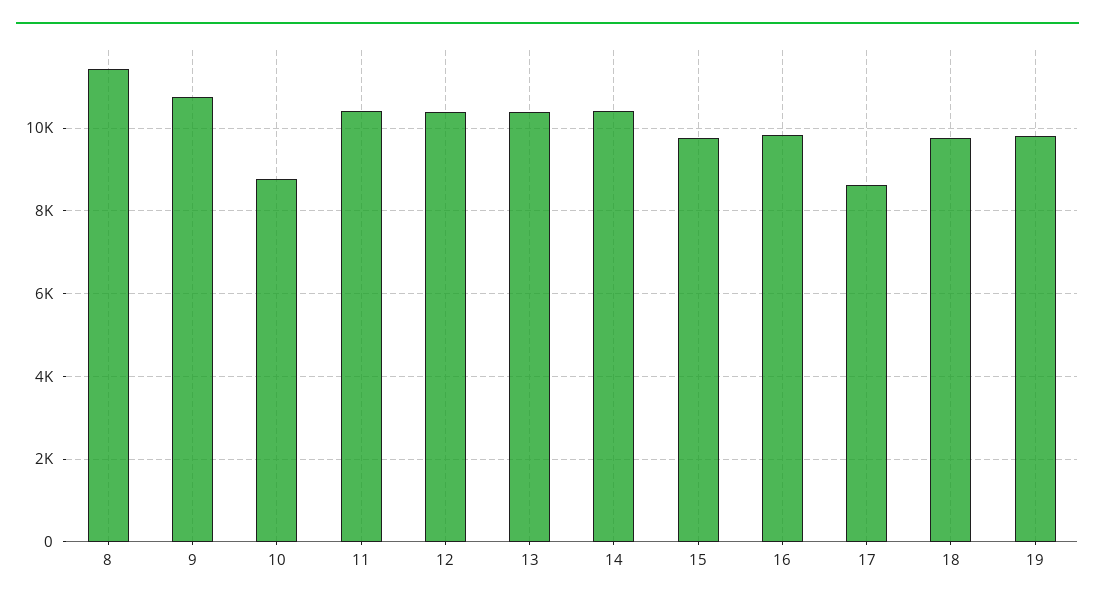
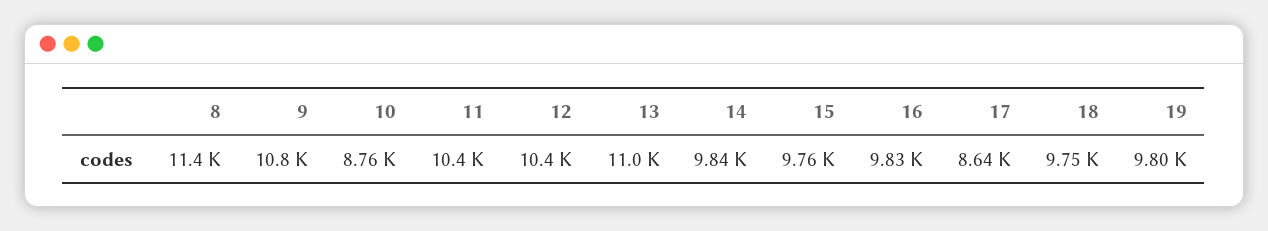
13: 10400 -> 11000
14: 10400 -> 9840

